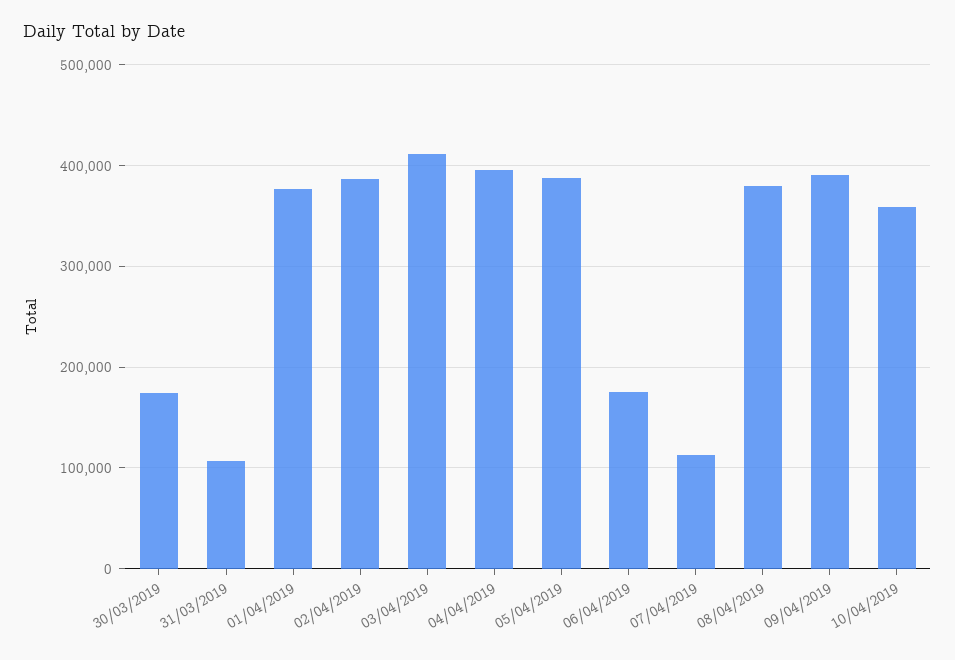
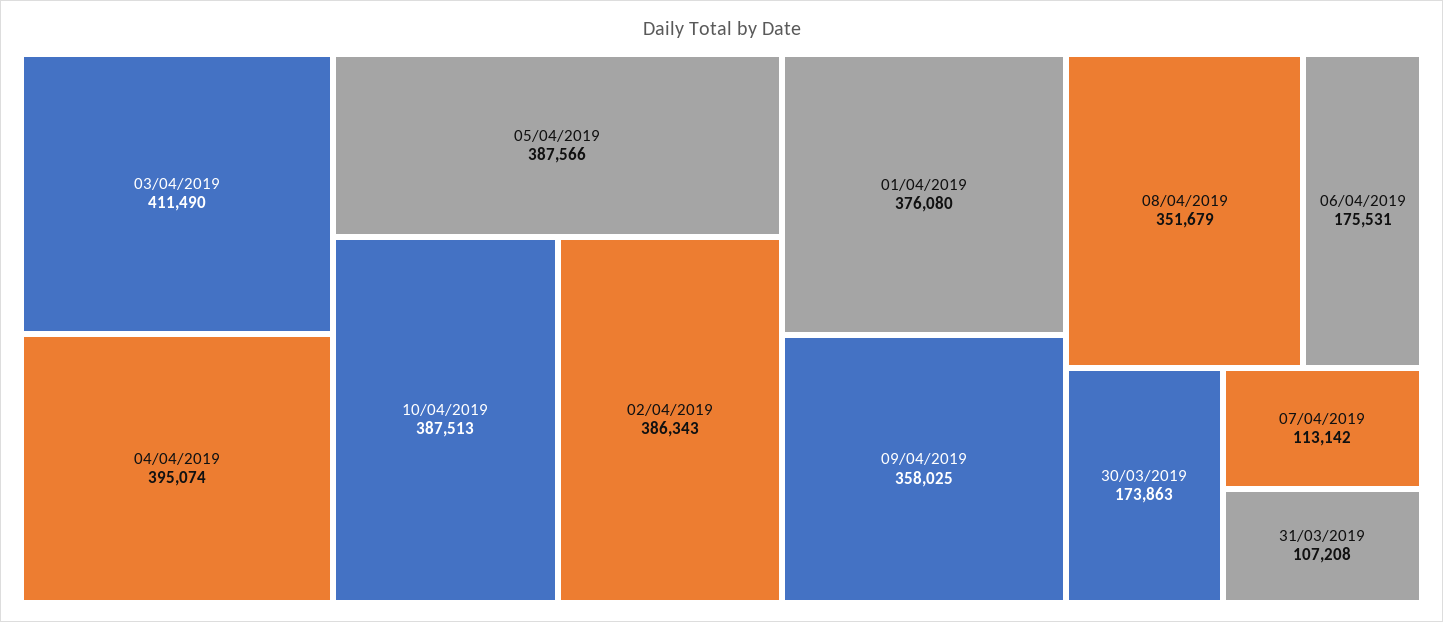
08/04/2019: 380000 -> 351679
09/04/2019: 390000 -> 358025
10/04/2019: 360000 -> 387513

